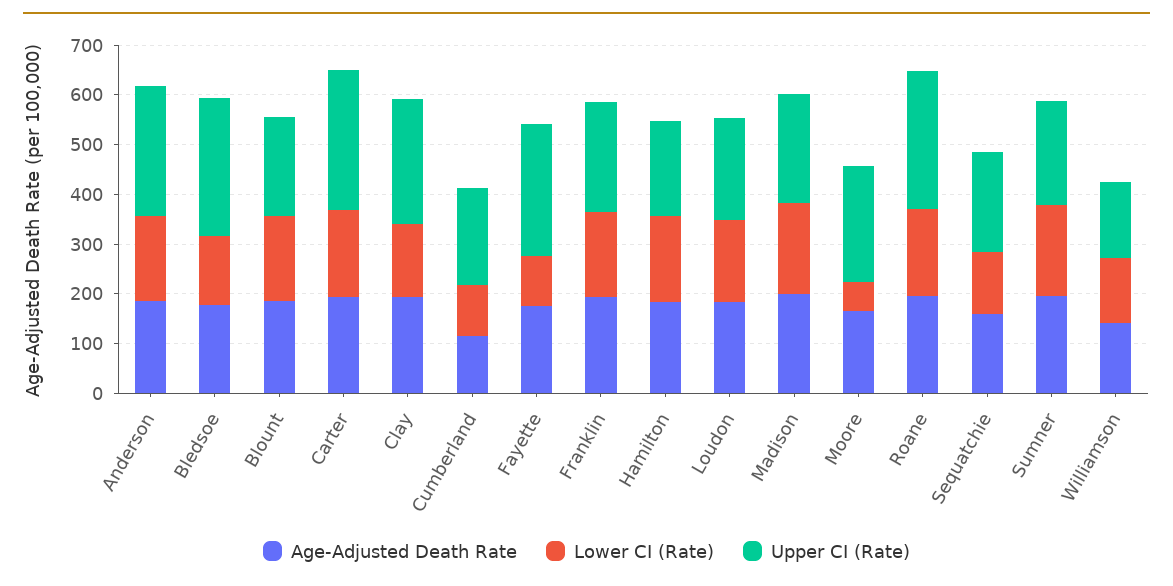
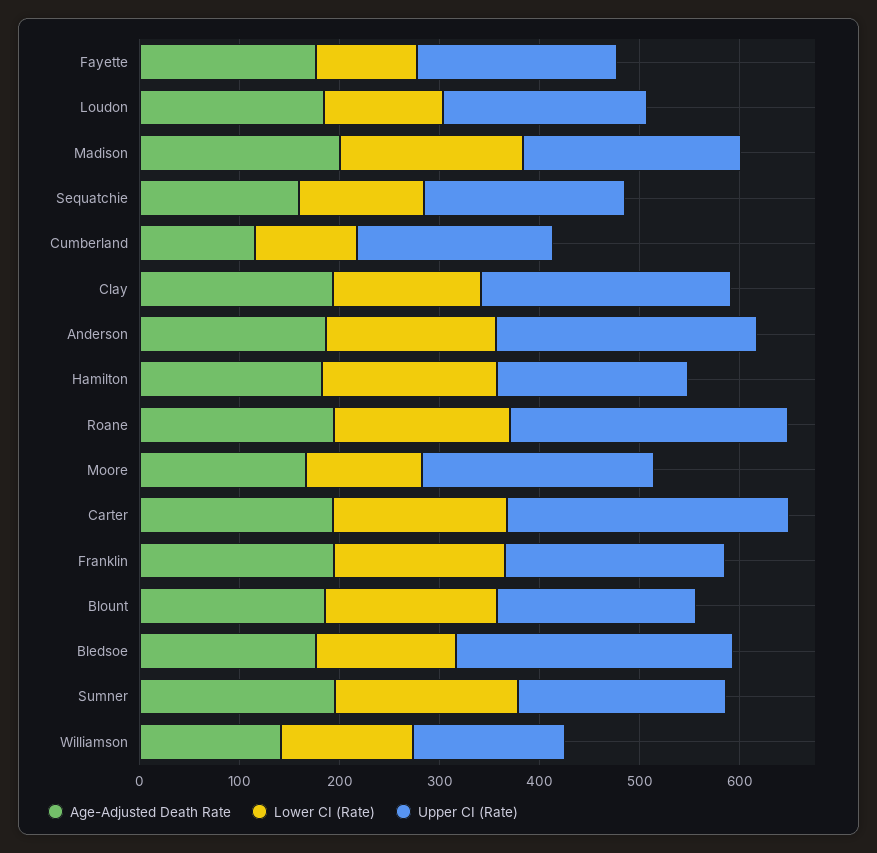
Upper CI (Rate), Fayette: 260 -> 200
Lower CI (Rate), Loudon: 160 -> 120
Lower CI (Rate), Moore: 60 -> 120

